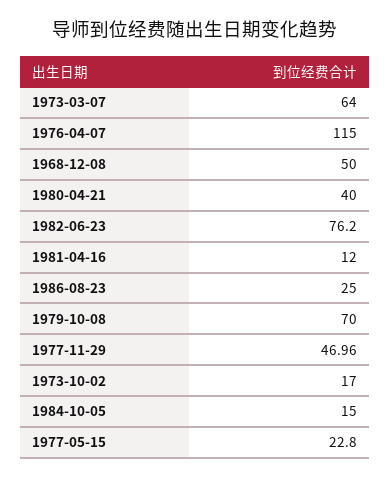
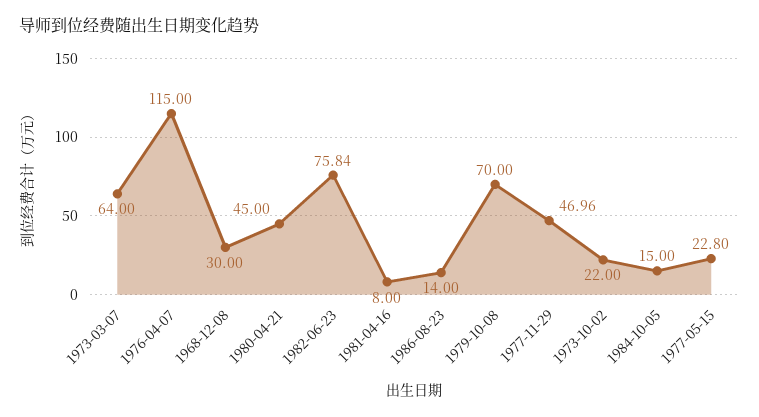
1968-12-08: 50 -> 30
1980-04-21: 40 -> 45
1982-06-23: 76.2 -> 75.84
1981-04-16: 12 -> 8
1986-08-23: 25 -> 14
1973-10-02: 17 -> 22

